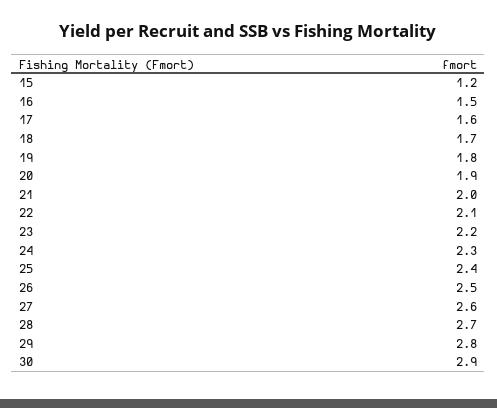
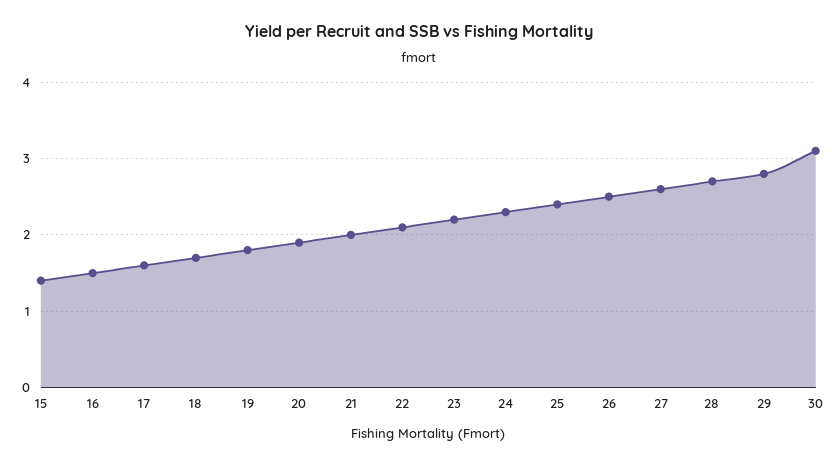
15: 1.2 -> 1.4
30: 2.9 -> 3.1

